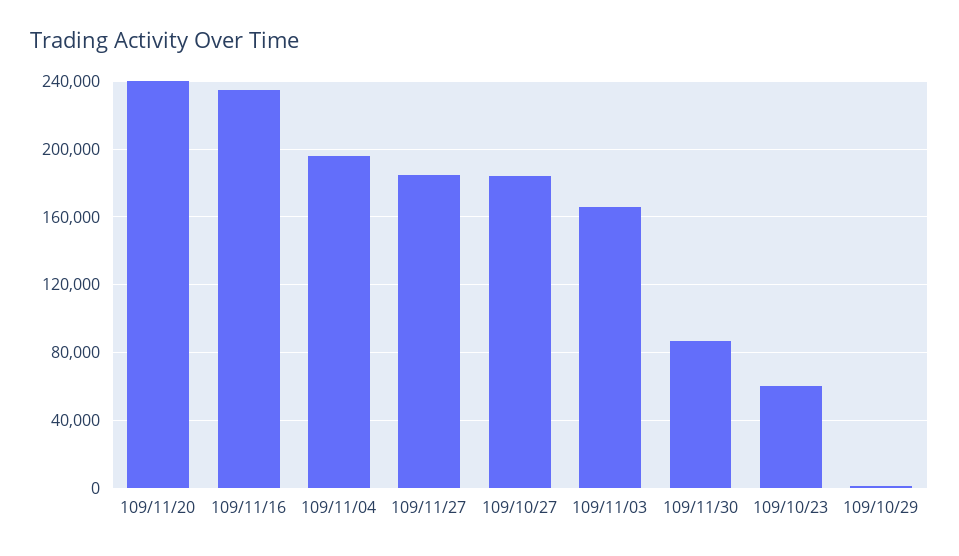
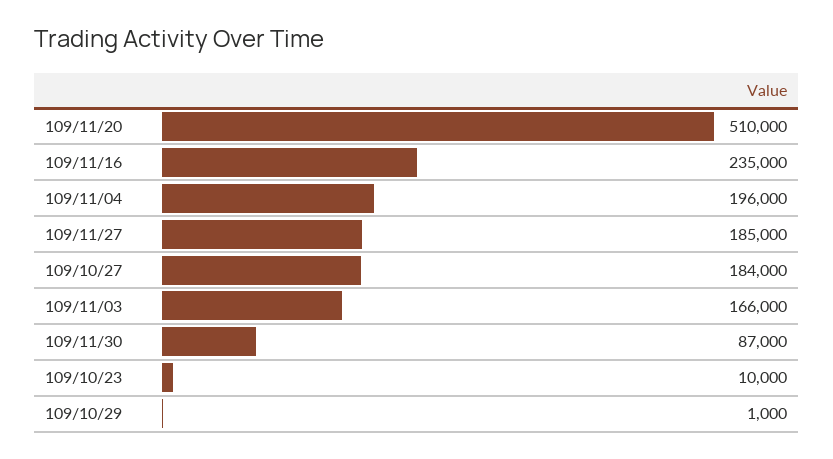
109/11/20: 240000 -> 510000
109/10/23: 60000 -> 10000

